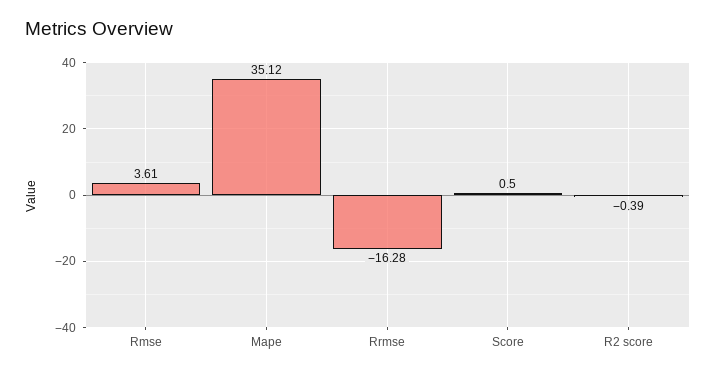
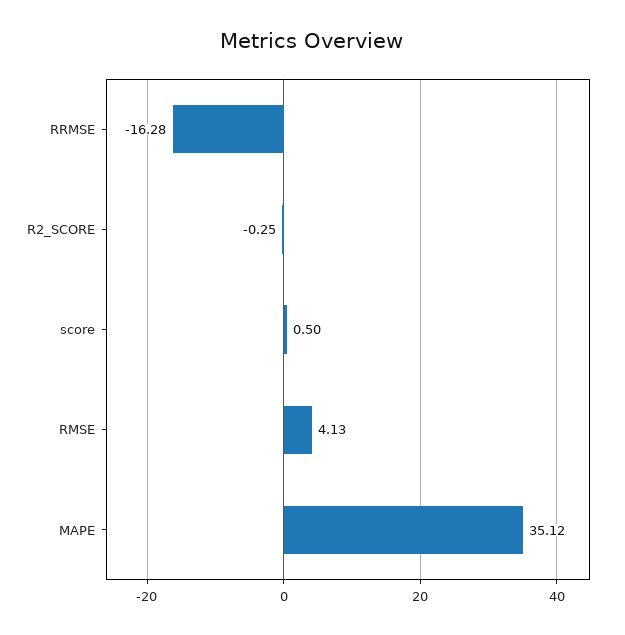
Rmse: 3.61 -> 4.13
R2 score: -0.39 -> -0.25

